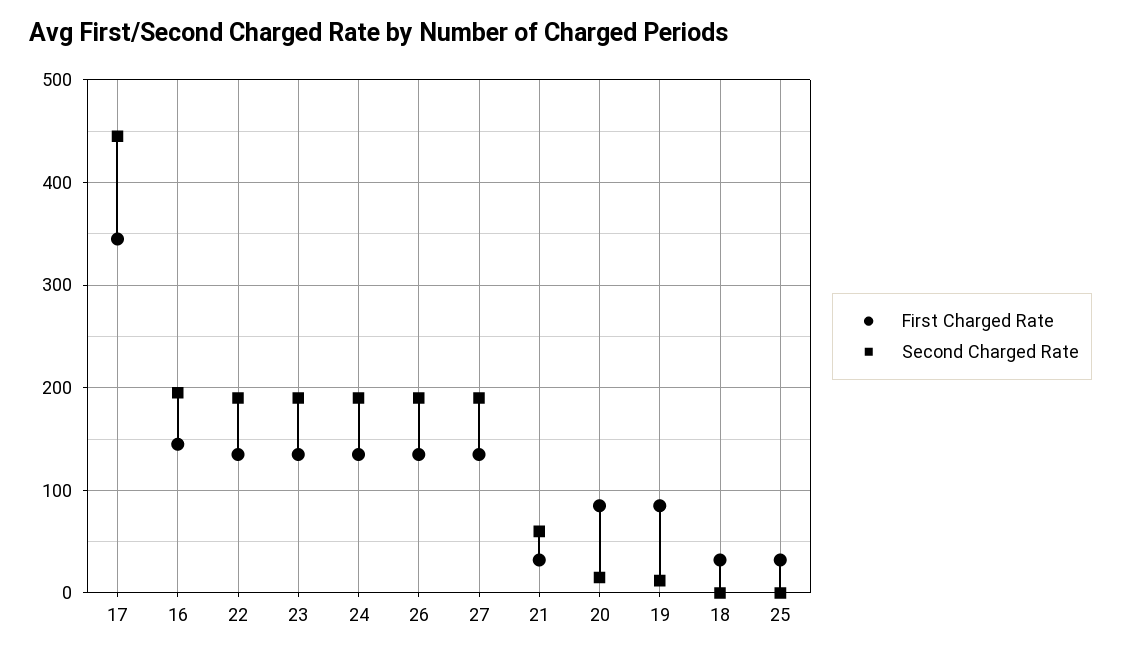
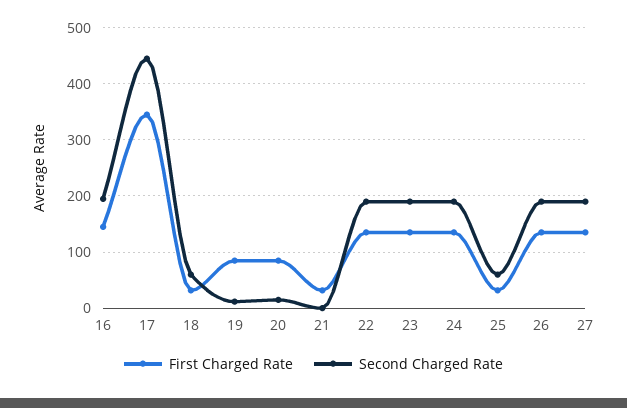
Second Charged Rate, 21: 60 -> 0
Second Charged Rate, 18: 0 -> 60
Second Charged Rate, 25: 0 -> 60

